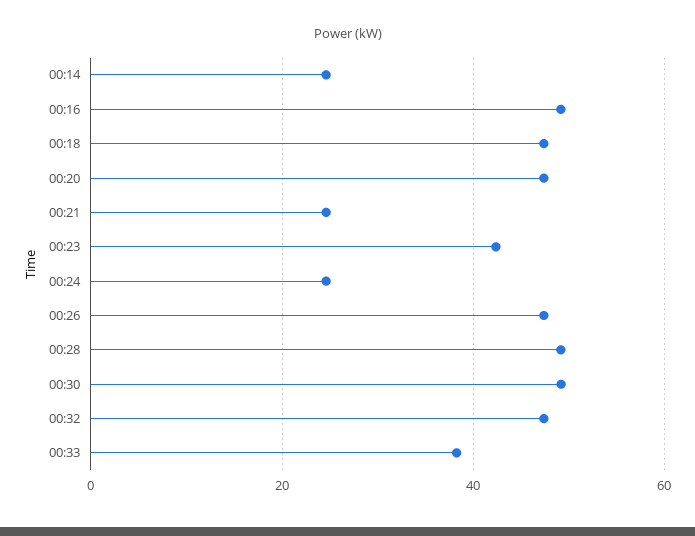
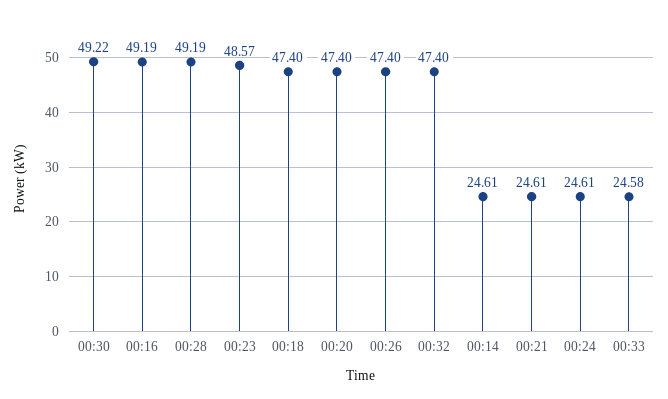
00:23: 42 -> 48.57
00:33: 38 -> 24.58

